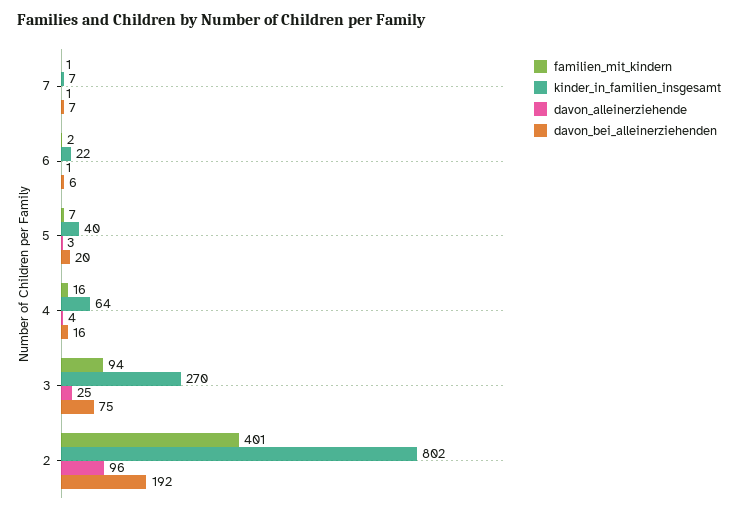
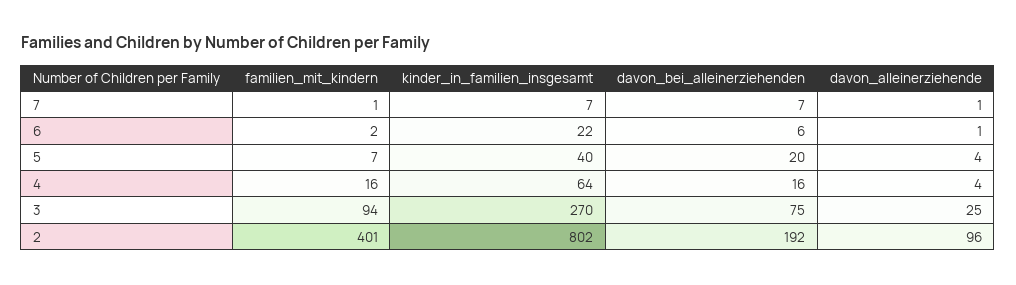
davon_alleinerziehende, 5: 3 -> 4

